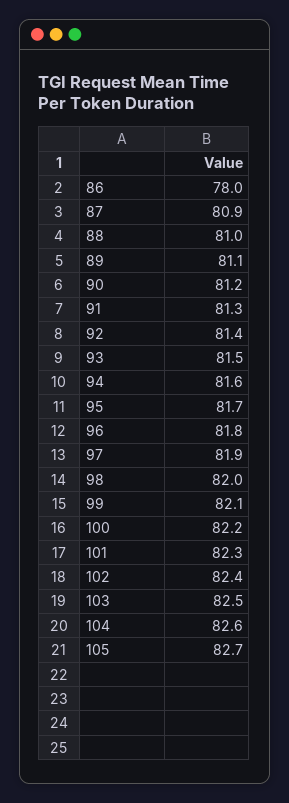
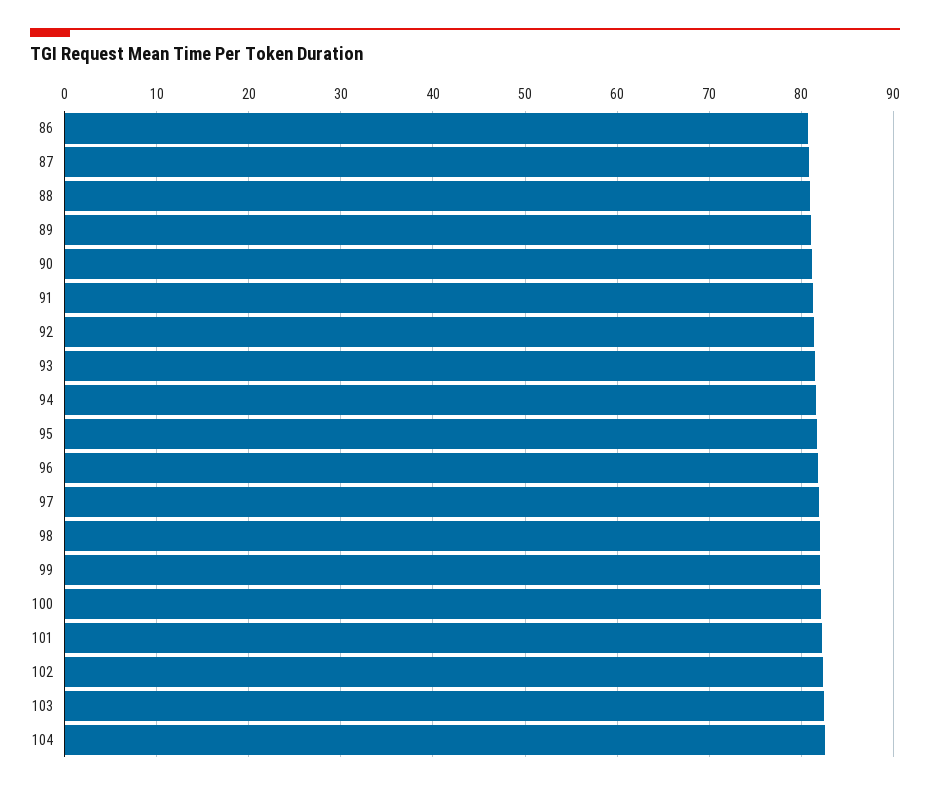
86: 78 -> 81
105: 82.7 -> none

